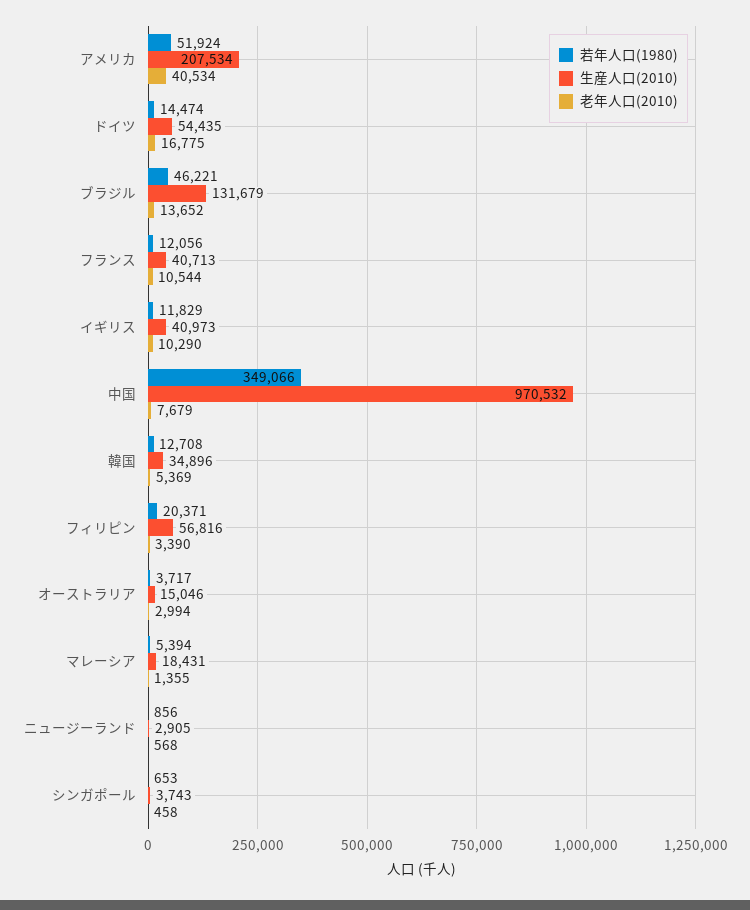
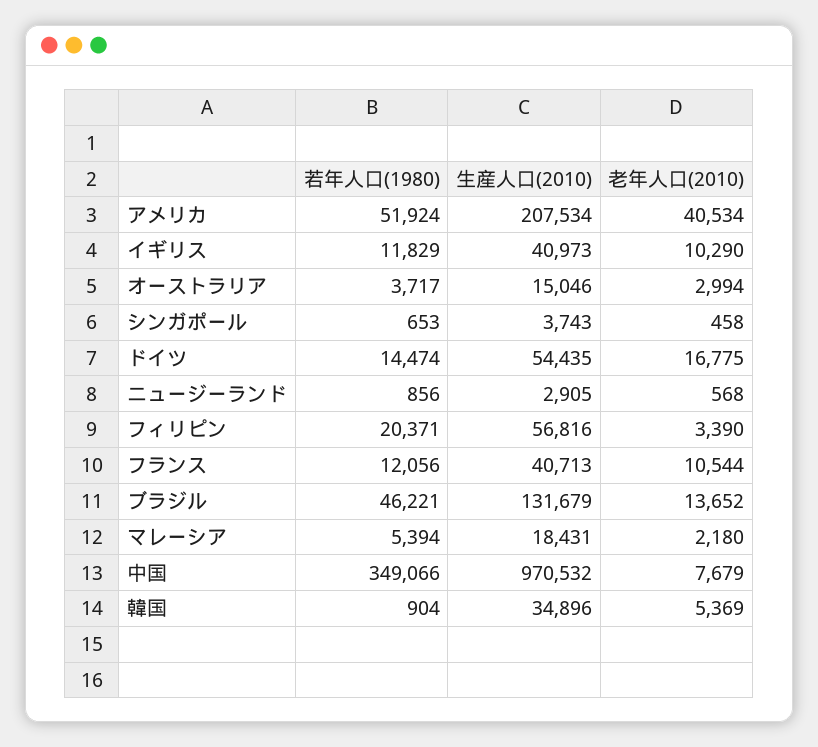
若年人口(1980), 韓国: 12708 -> 904
老年人口(2010), マレーシア: 1355 -> 2180

